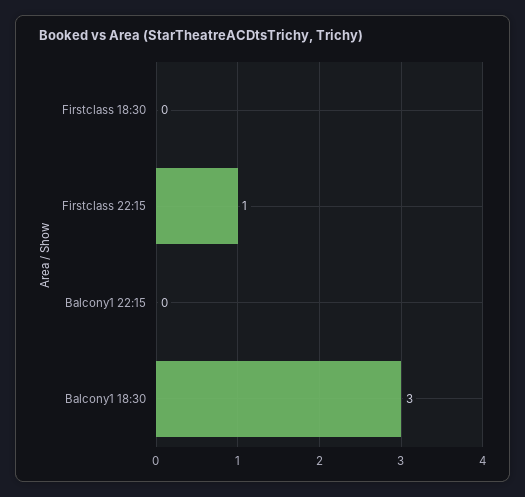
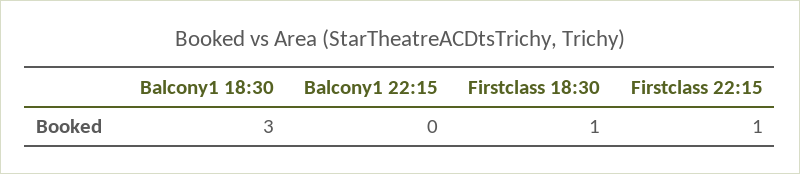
Firstclass 18:30: 0 -> 1

